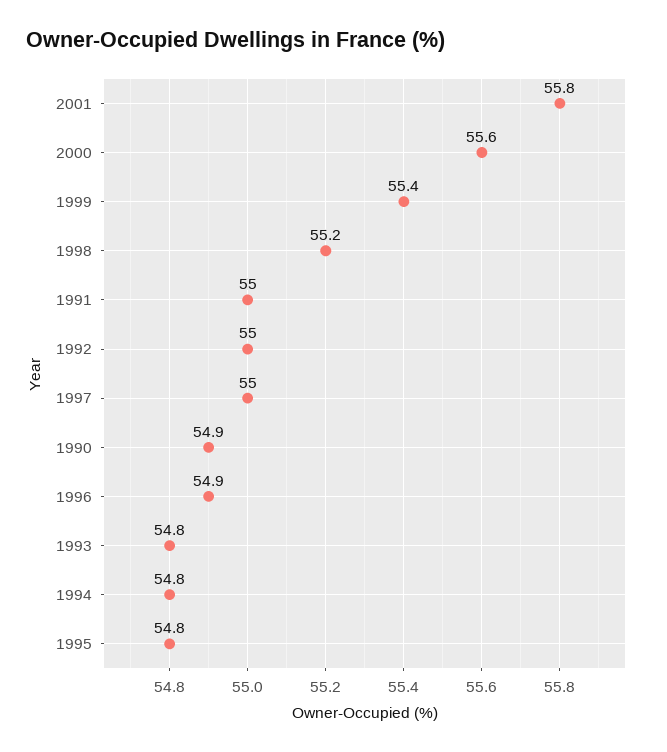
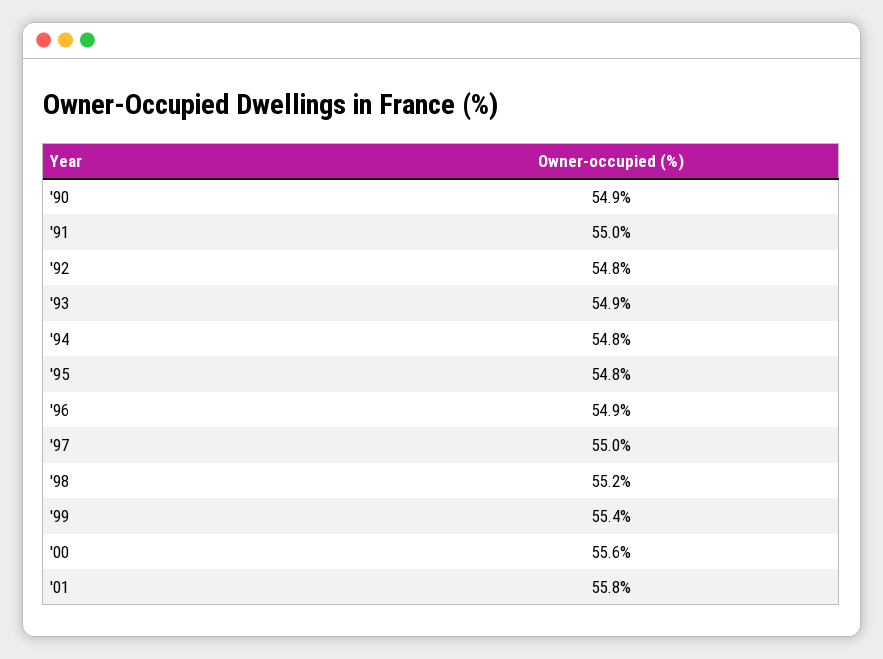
1992: 55 -> 54.8
1993: 54.8 -> 54.9

